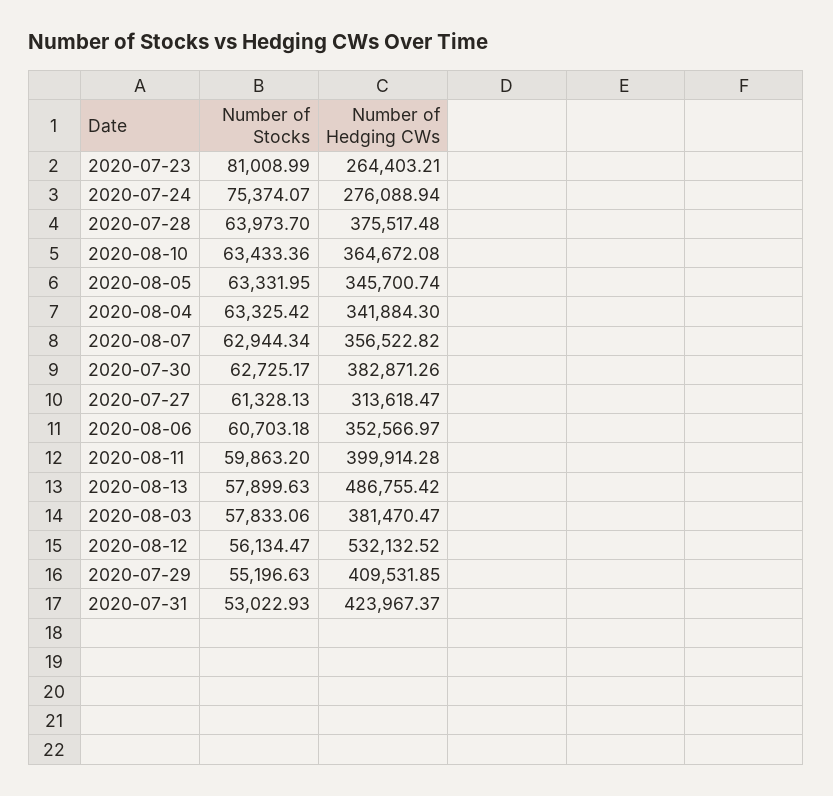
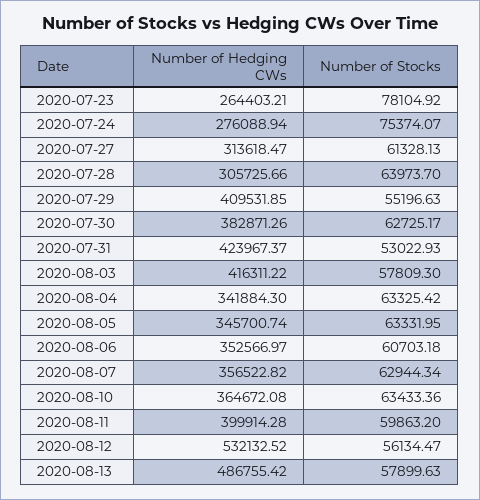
Number of Stocks, 2020-07-23: 81008.99 -> 78104.92
Number of Hedging CWs, 2020-07-28: 375517.48 -> 305725.66
Number of Stocks, 2020-08-03: 57833.06 -> 57809.3
Number of Hedging CWs, 2020-08-03: 381470.47 -> 416311.22

